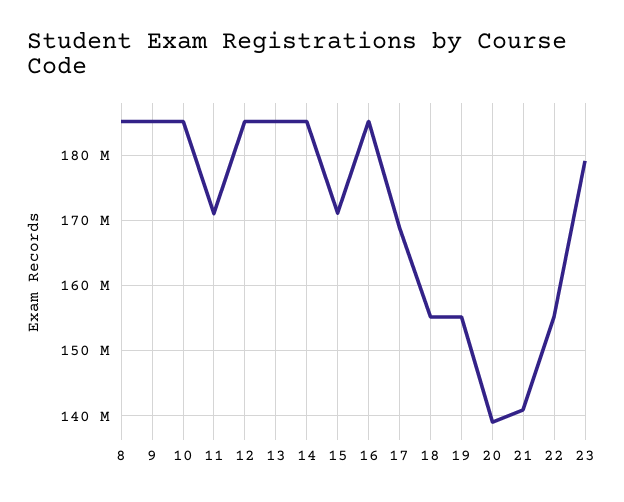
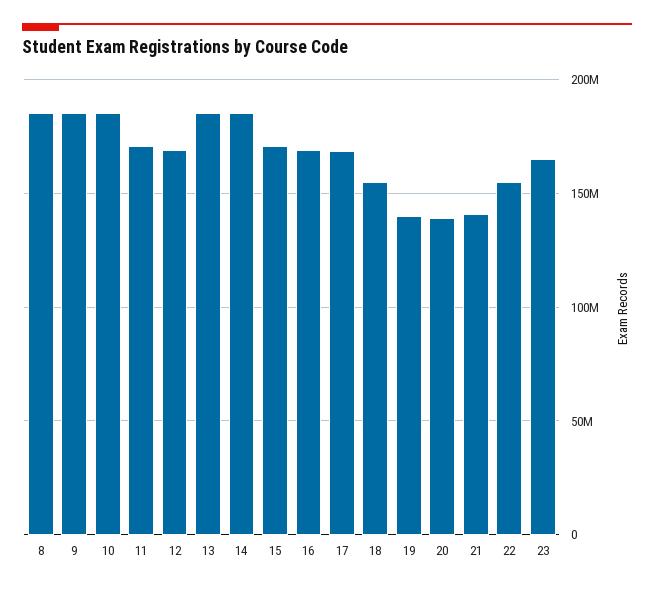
12: 185000000 -> 170000000
16: 185000000 -> 170000000
19: 155000000 -> 140000000
23: 179000000 -> 165000000

